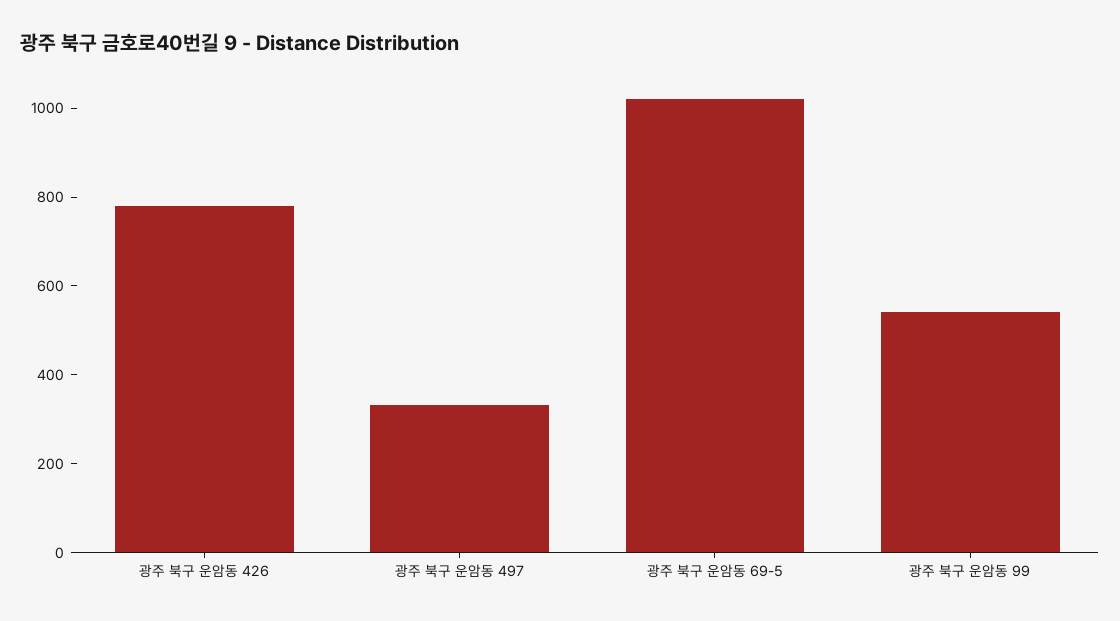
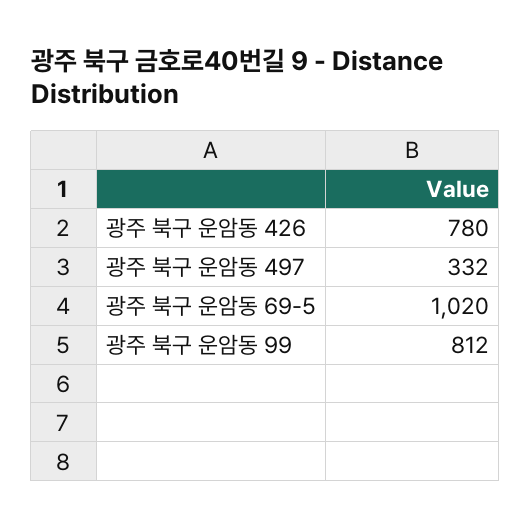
광주 북구 운암동 99: 550 -> 812

